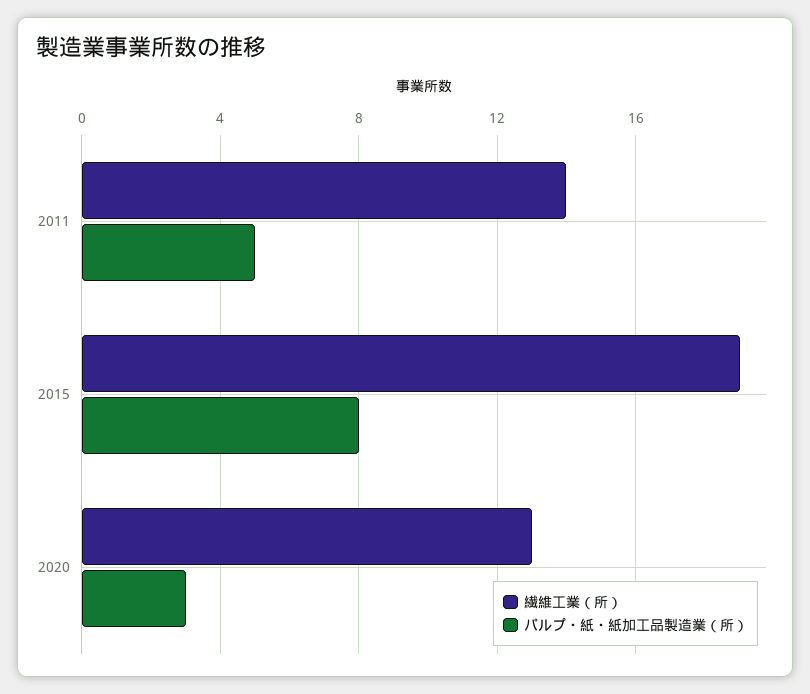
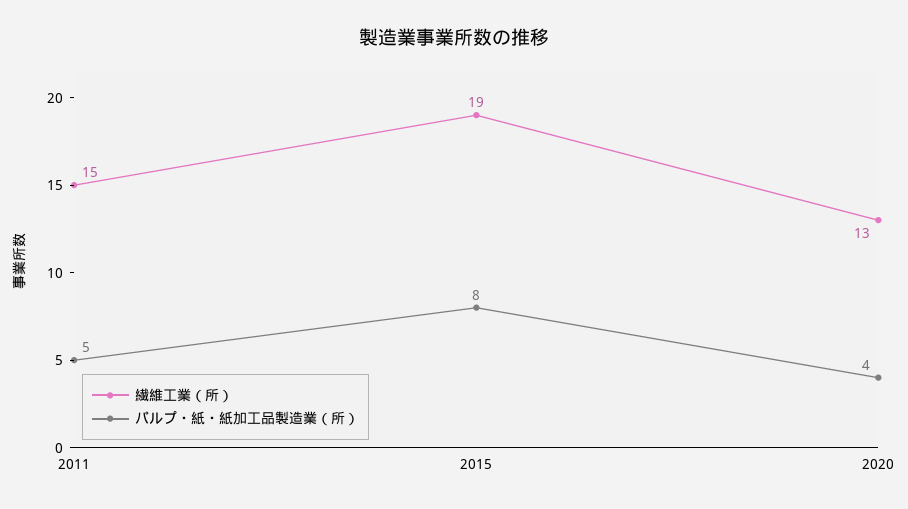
繊維工業（所）, 2011: 14 -> 15
パルプ・紙・紙加工品製造業（所）, 2020: 3 -> 4

